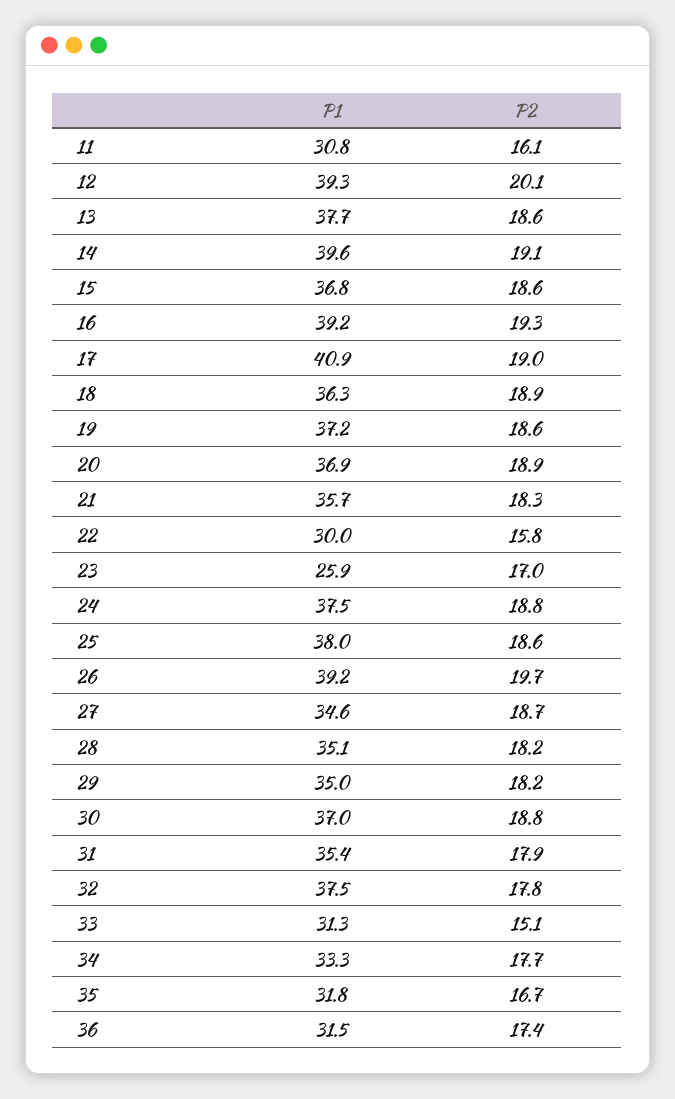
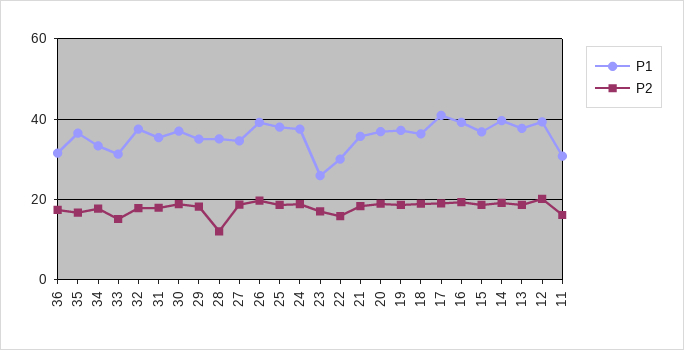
P2, 28: 18.2 -> 12
P1, 35: 31.8 -> 36

